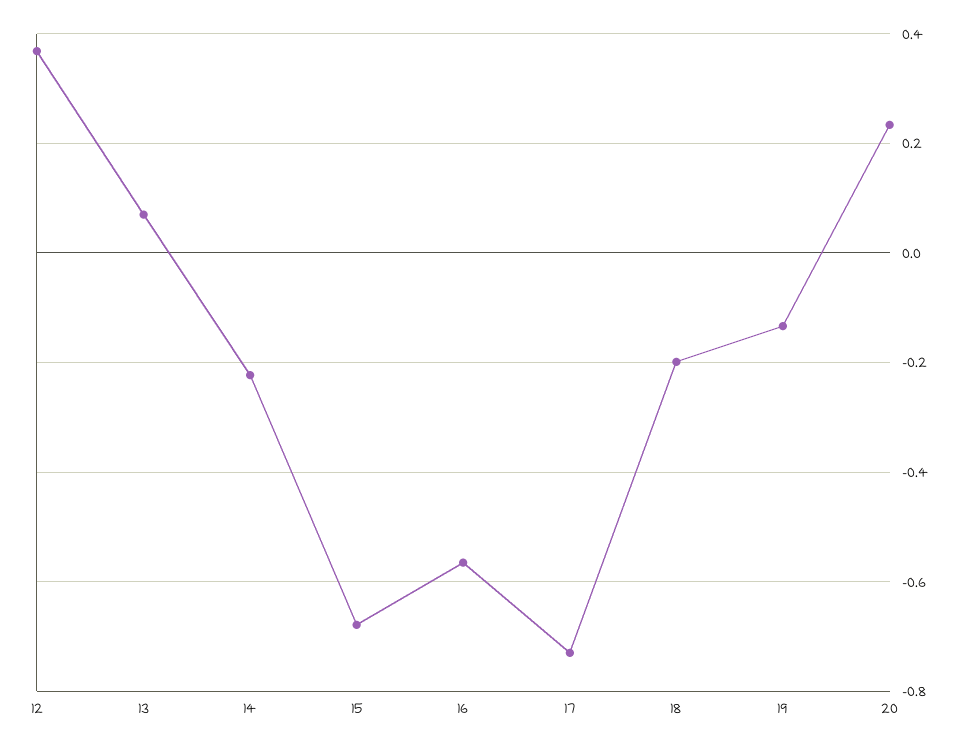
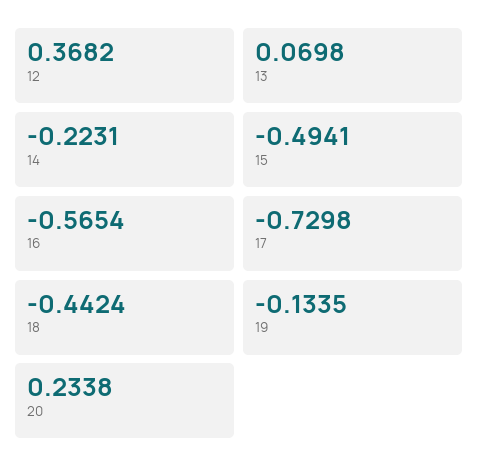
15: -0.68 -> -0.4941
18: -0.2 -> -0.4424

